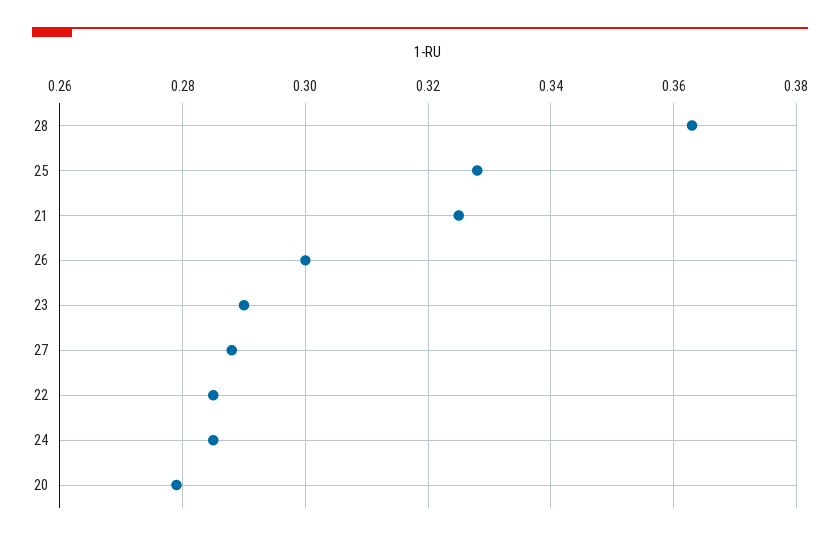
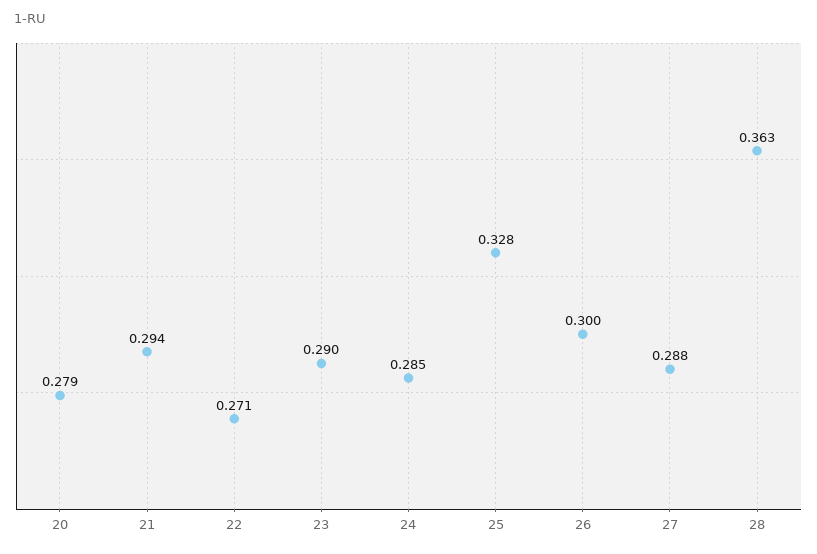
21: 0.325 -> 0.294
22: 0.285 -> 0.271

